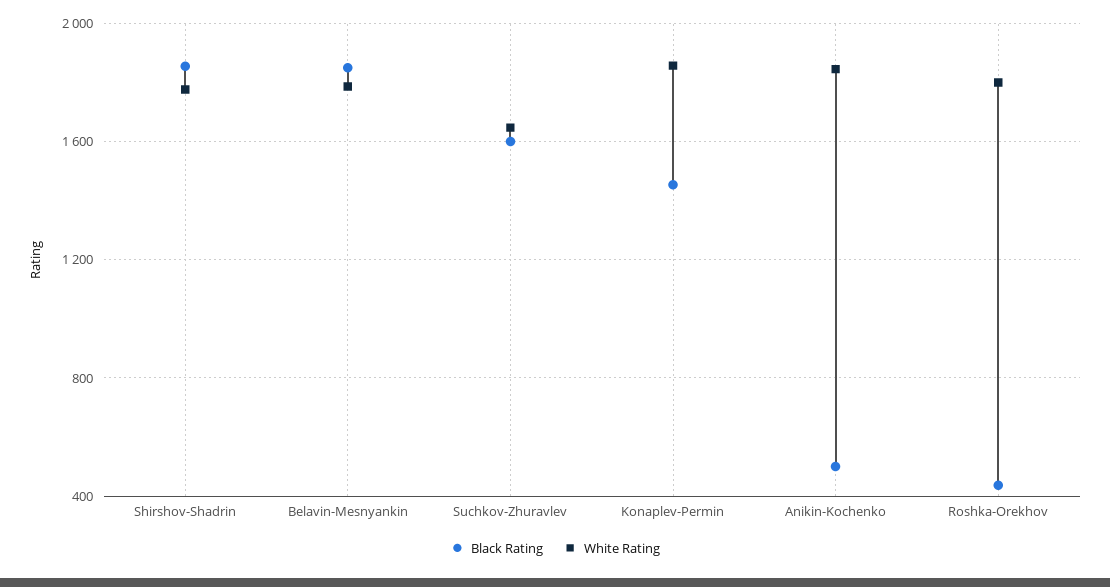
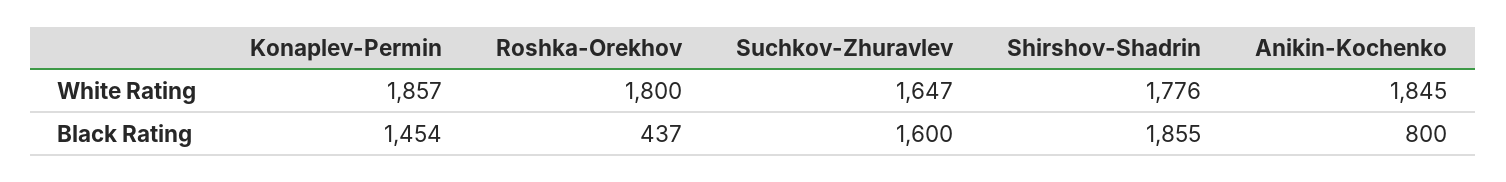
Black Rating, Belavin-Mesnyankin: 1850 -> none
White Rating, Belavin-Mesnyankin: 1800 -> none
Black Rating, Anikin-Kochenko: 500 -> 800

